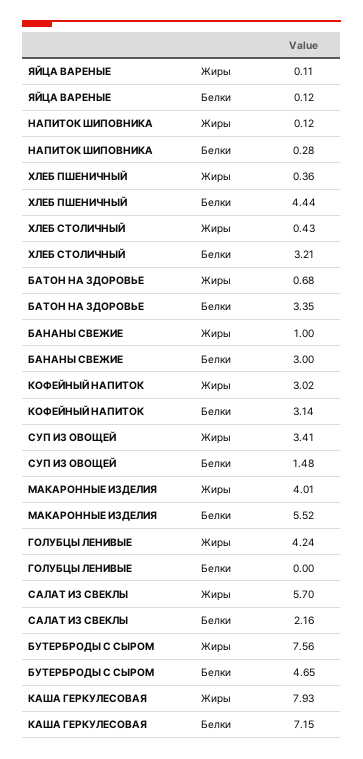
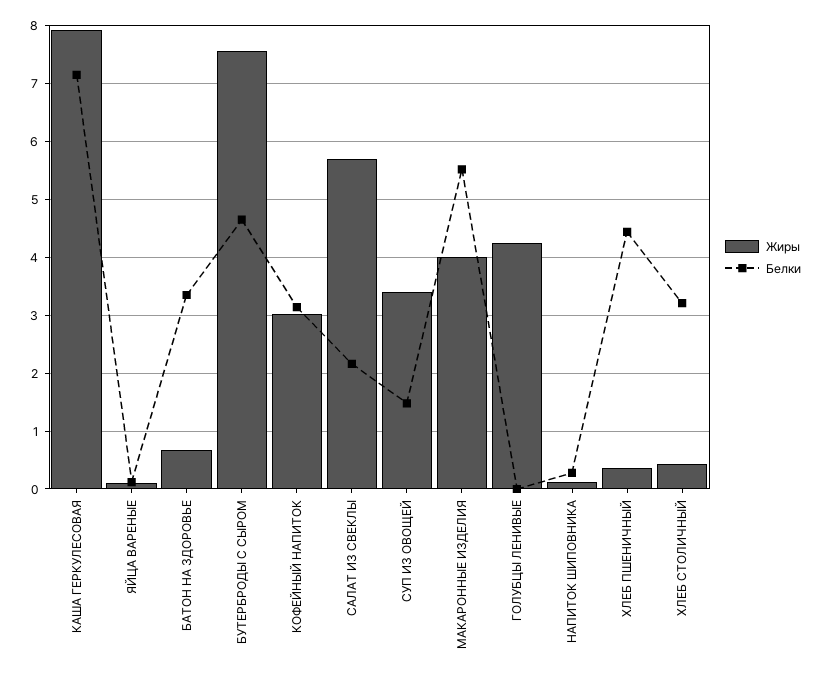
Жиры, БАНАНЫ СВЕЖИЕ: 1 -> none
Белки, БАНАНЫ СВЕЖИЕ: 3 -> none

